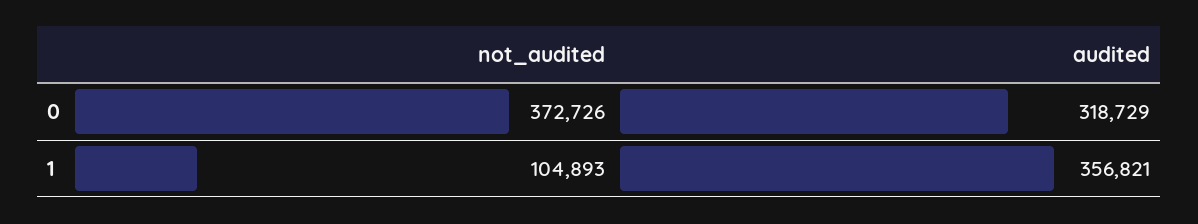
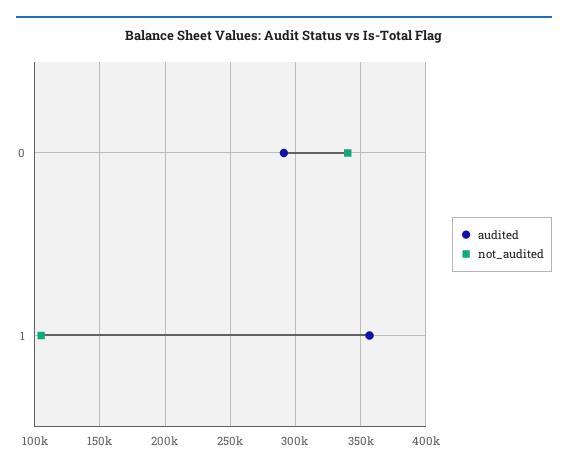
not_audited, 0: 372726 -> 340000
audited, 0: 318729 -> 290000

